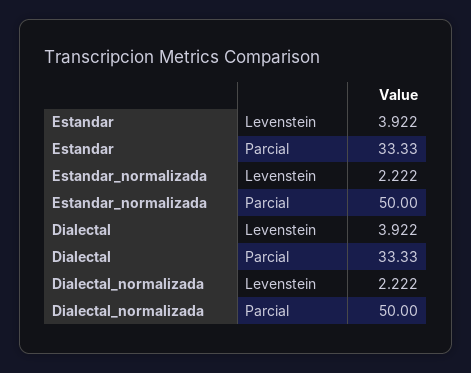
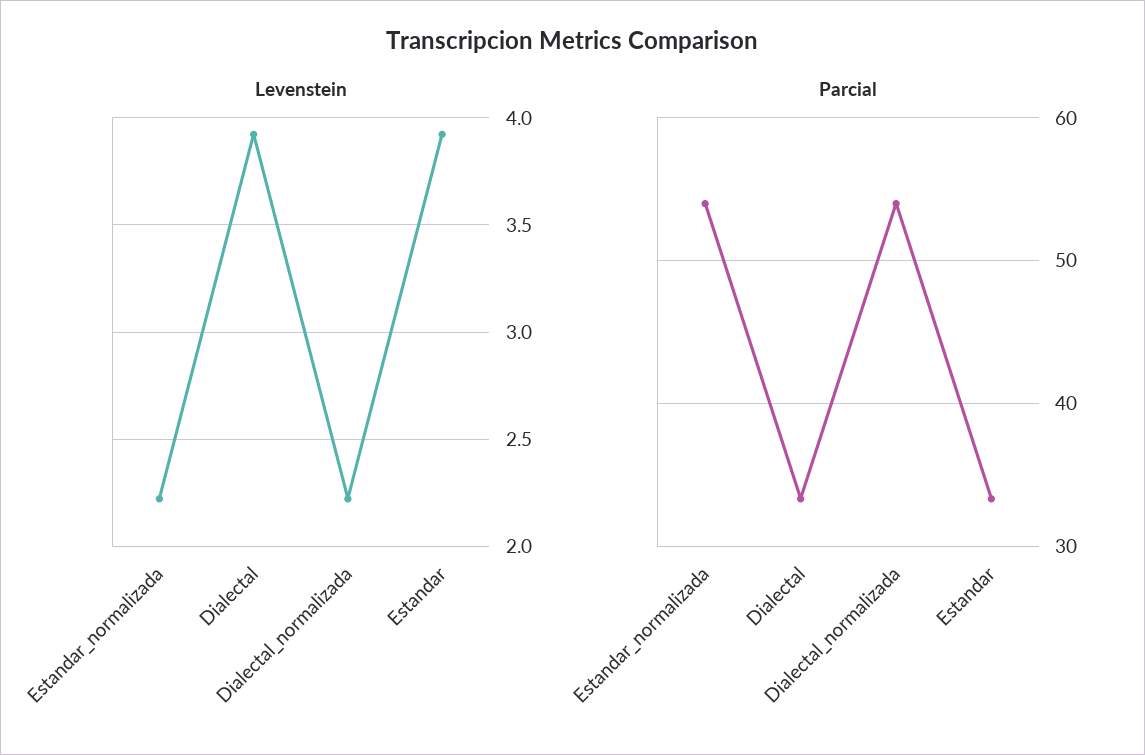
Parcial, Estandar_normalizada: 50 -> 54
Parcial, Dialectal_normalizada: 50 -> 54

